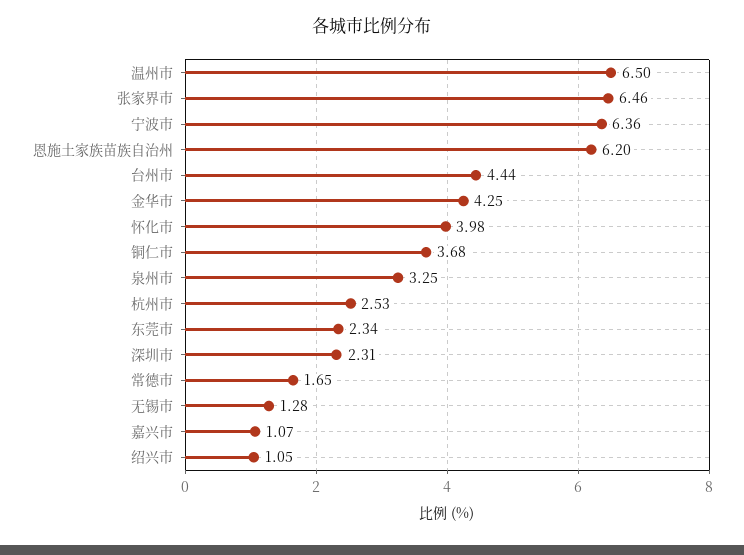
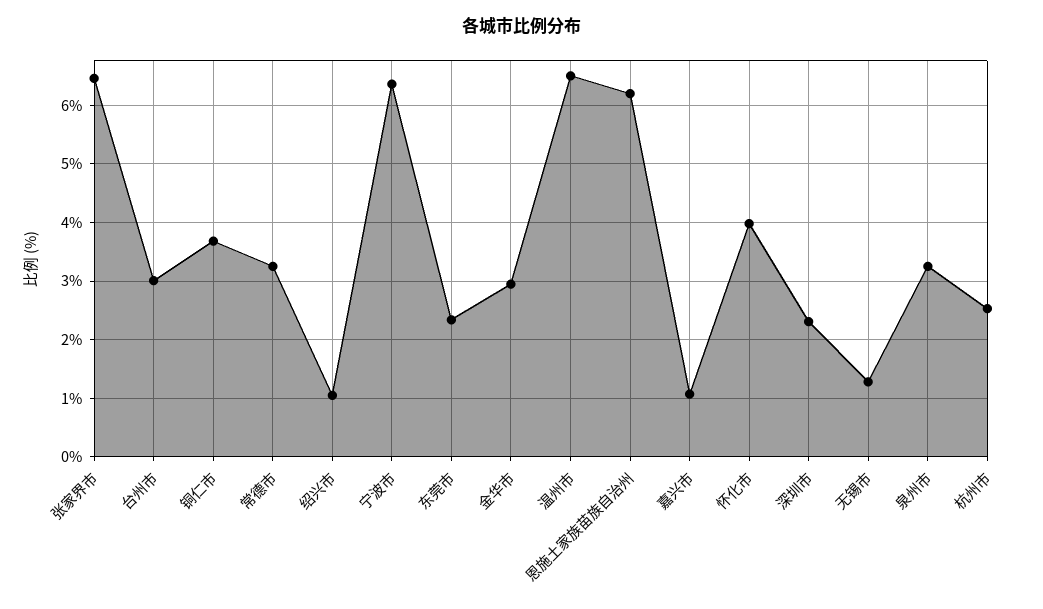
台州市: 4.44 -> 3
金华市: 4.25 -> 3
常德市: 1.65 -> 3.2

